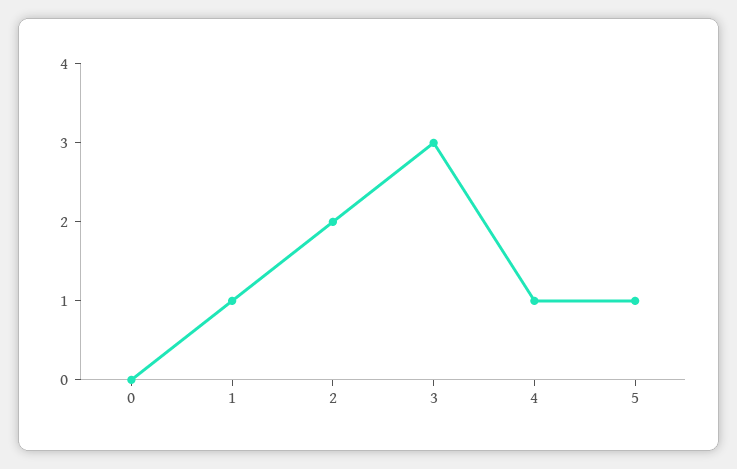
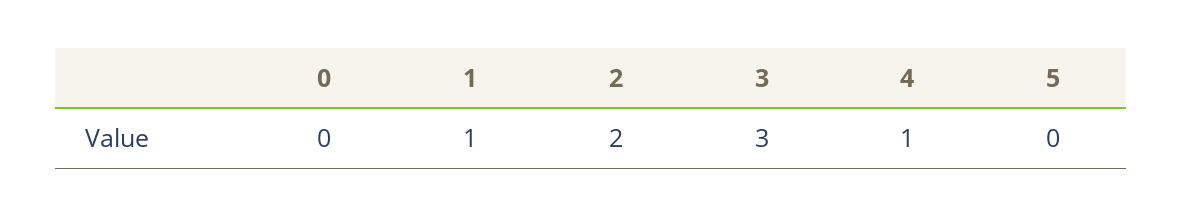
5: 1 -> 0

